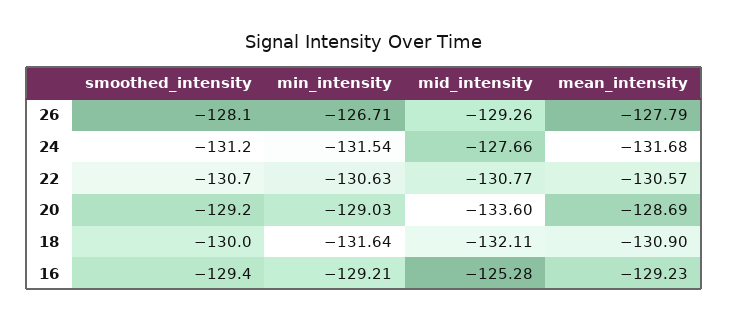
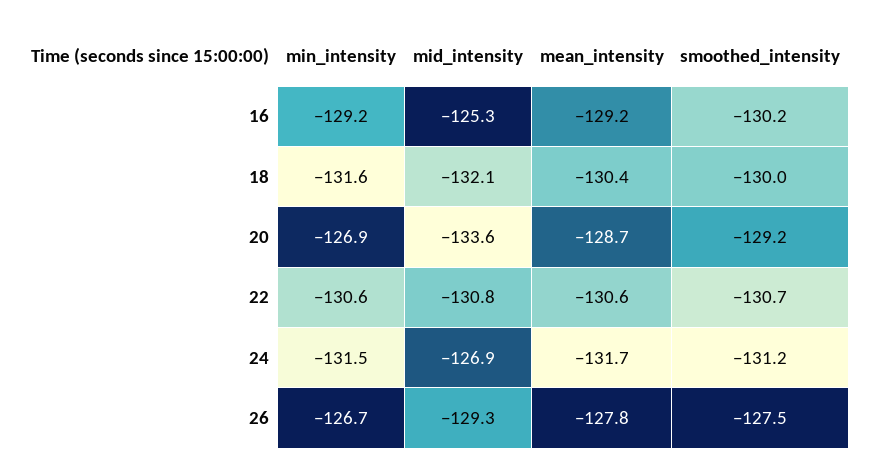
smoothed_intensity, 26: -128.1 -> -127.5
mid_intensity, 24: -127.66 -> -126.9
min_intensity, 20: -129.03 -> -126.9
mean_intensity, 18: -130.9 -> -130.4
smoothed_intensity, 16: -129.4 -> -130.2

